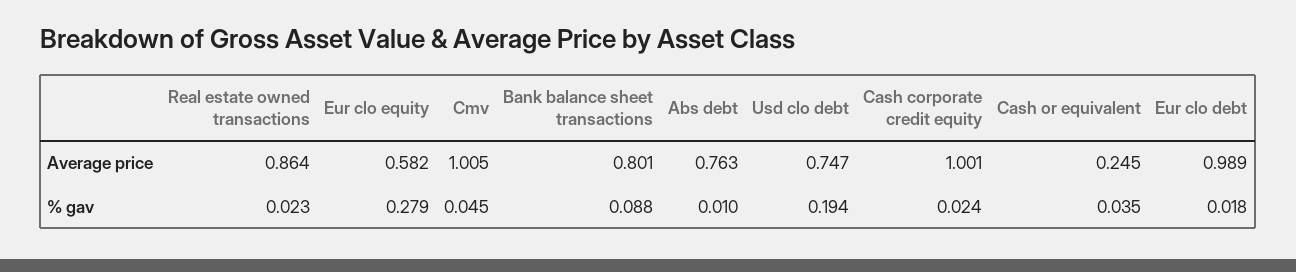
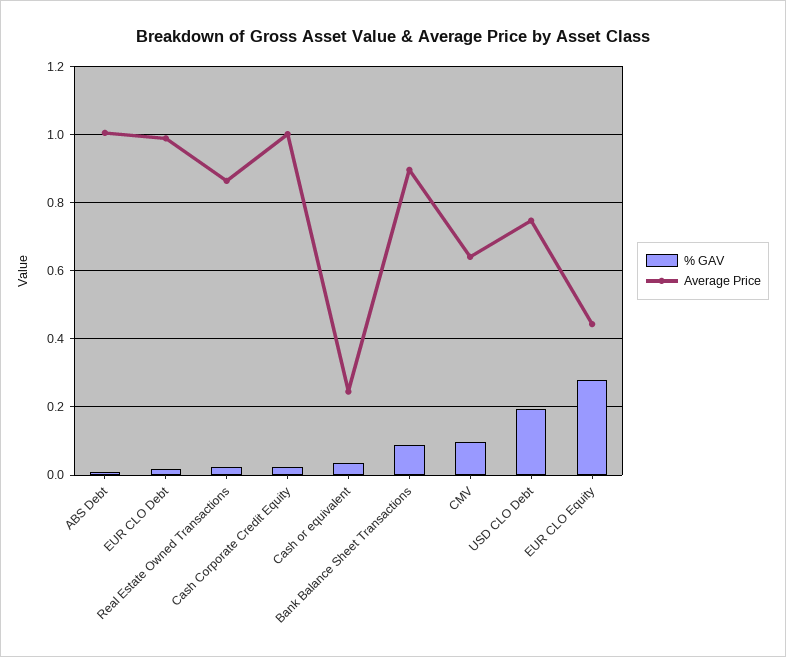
Average price, Eur clo equity: 0.582 -> 0.44
Average price, Cmv: 1.005 -> 0.64
Average price, Bank balance sheet transactions: 0.801 -> 0.9
Average price, Abs debt: 0.763 -> 1
% gav, Cmv: 0.045 -> 0.1

